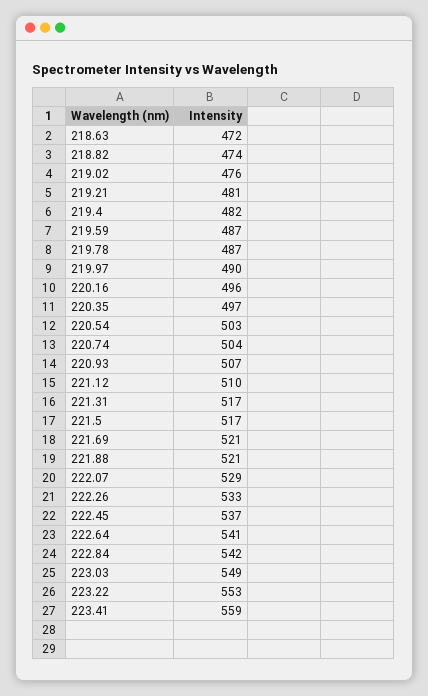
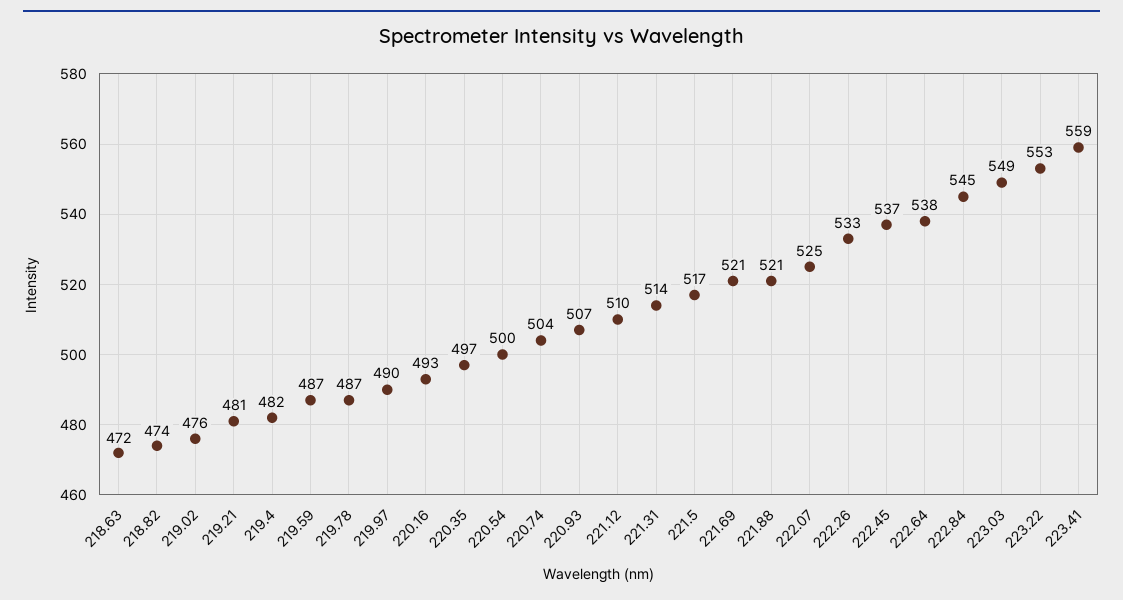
220.16: 496 -> 493
220.54: 503 -> 500
221.31: 517 -> 514
222.07: 529 -> 525
222.64: 541 -> 538
222.84: 542 -> 545

